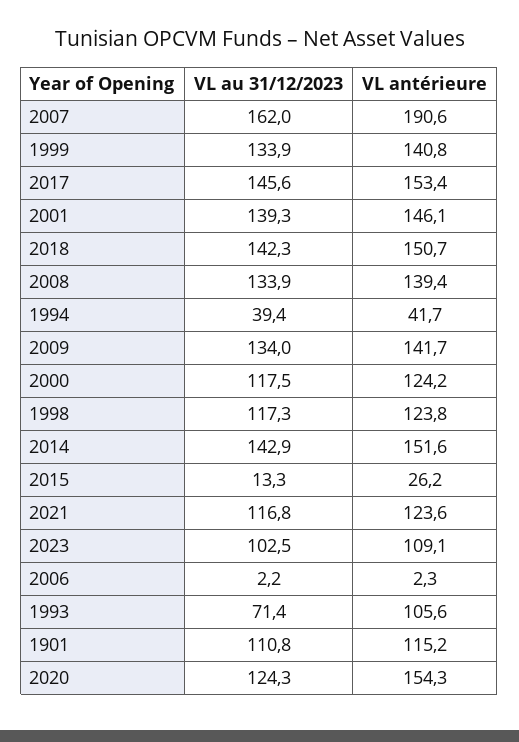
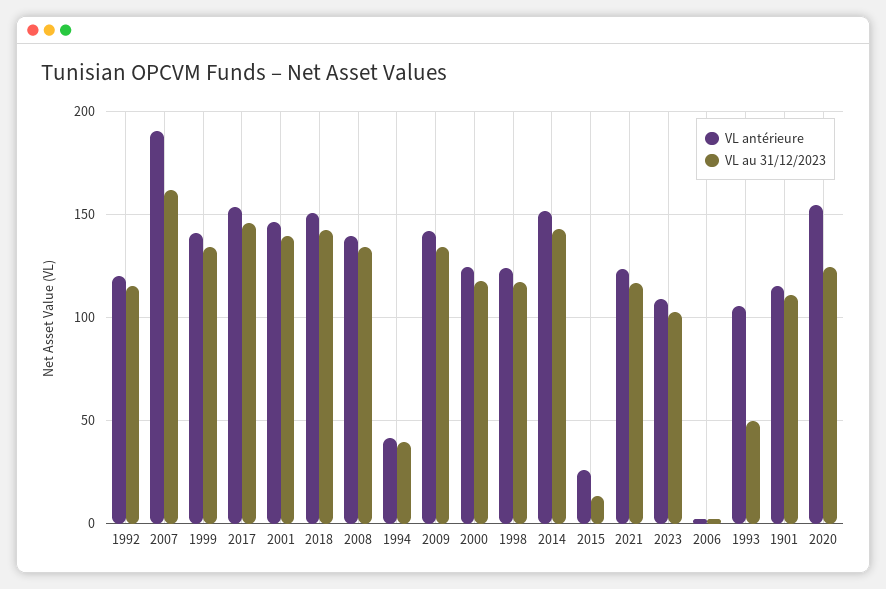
VL au 31/12/2023, 1993: 71.4 -> 50
VL antérieure, 1992: none -> 120
VL au 31/12/2023, 1992: none -> 115

